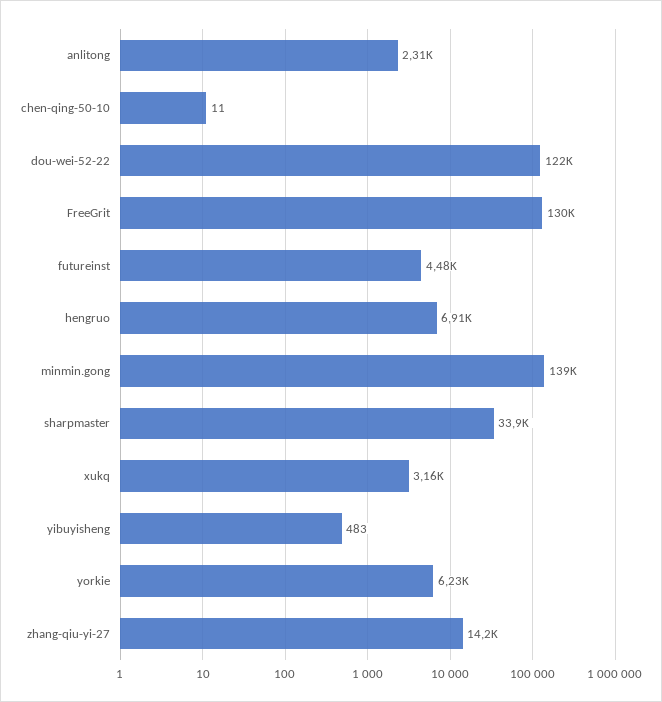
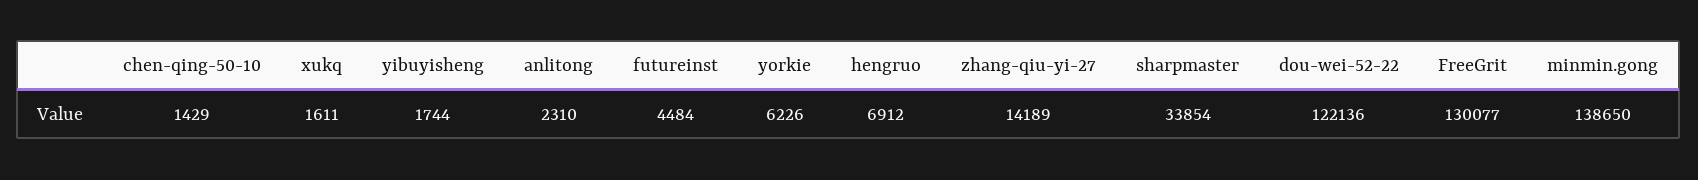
chen-qing-50-10: 11 -> 1429
xukq: 3160 -> 1611
yibuyisheng: 483 -> 1744

